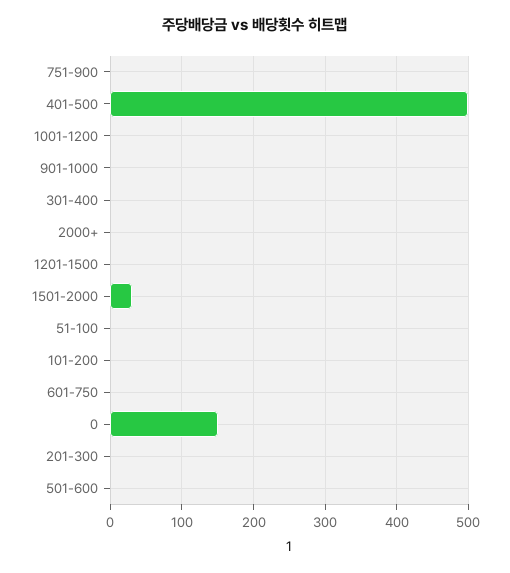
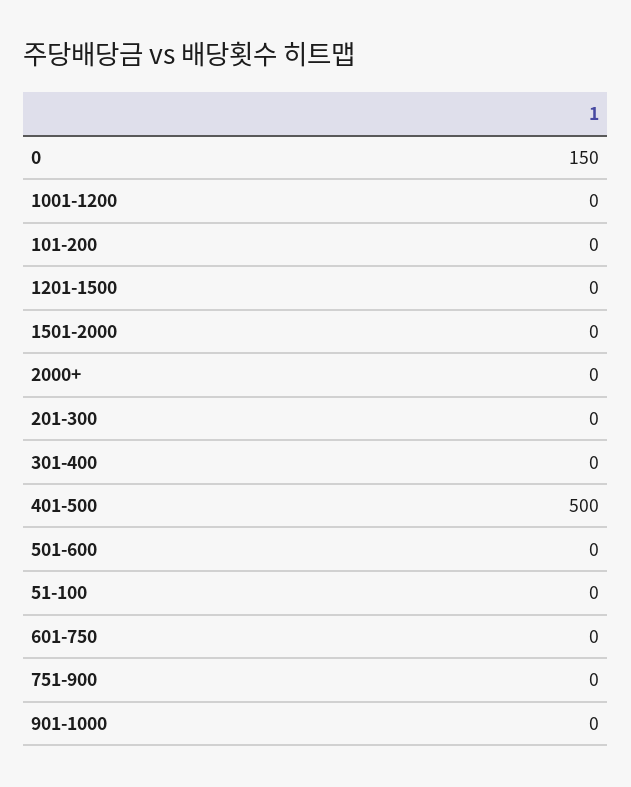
1501-2000: 30 -> 0

